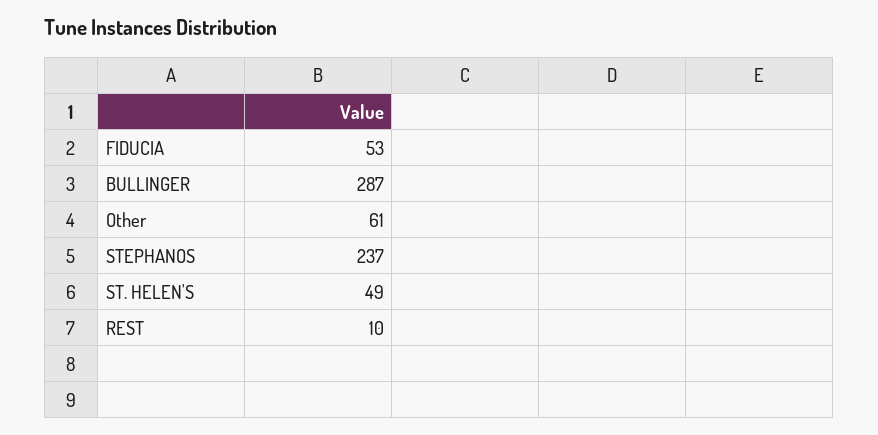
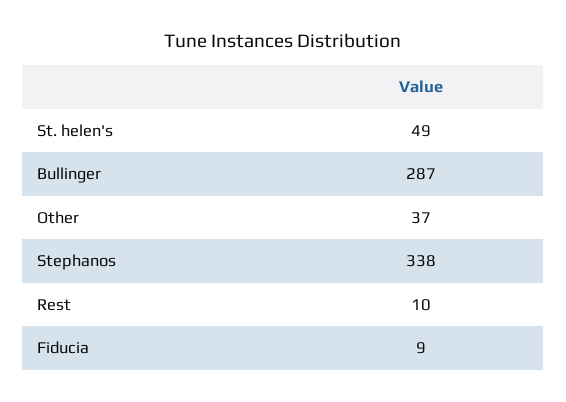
FIDUCIA: 53 -> 9
Other: 61 -> 37
STEPHANOS: 237 -> 338

